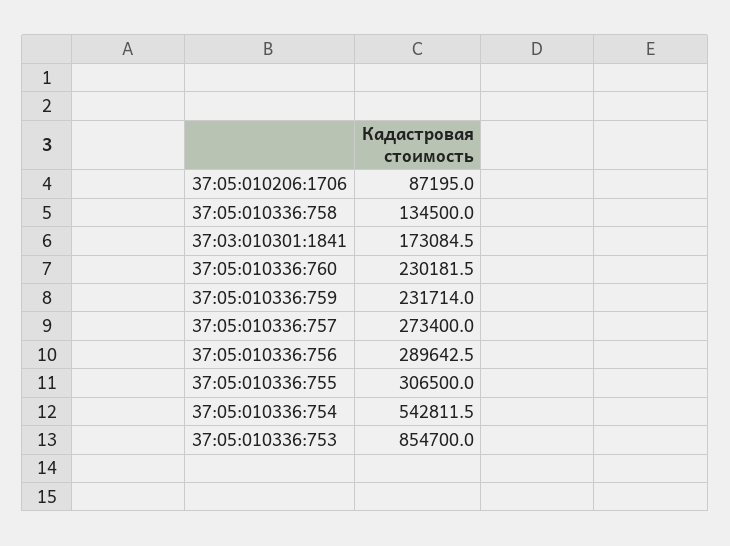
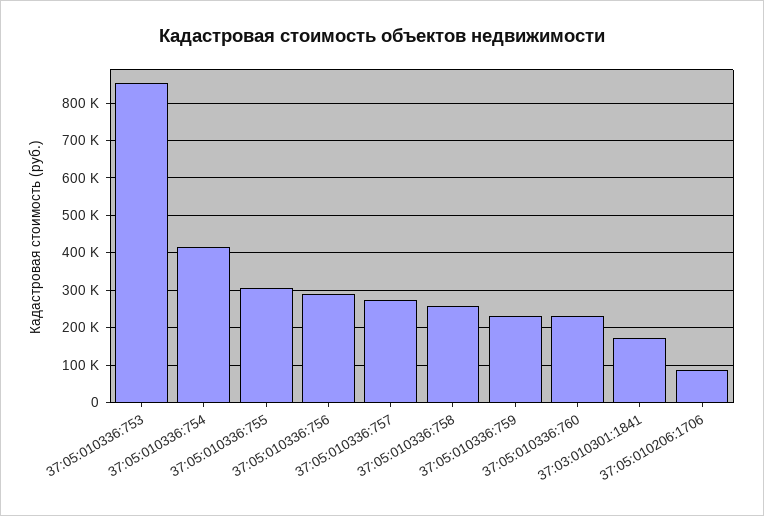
37:05:010336:758: 134500 -> 260000
37:05:010336:754: 542811.5 -> 420000

